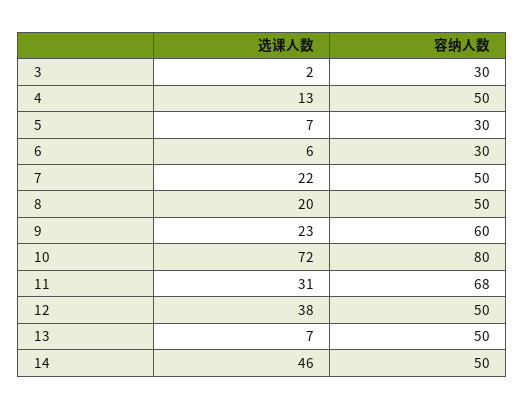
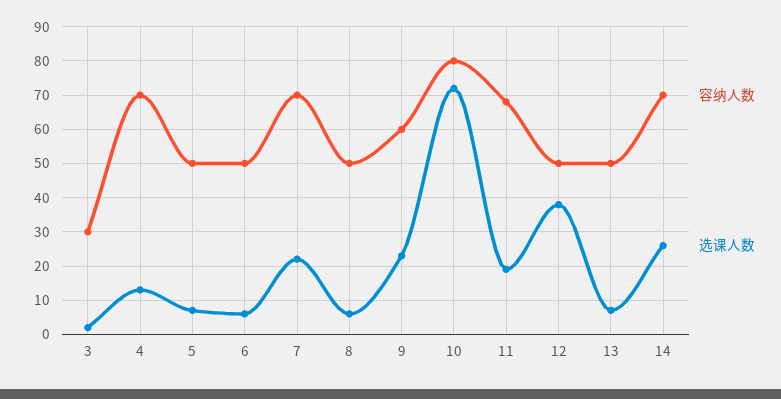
容纳人数, 4: 50 -> 70
容纳人数, 5: 30 -> 50
容纳人数, 6: 30 -> 50
容纳人数, 7: 50 -> 70
选课人数, 8: 20 -> 5
选课人数, 11: 31 -> 20
选课人数, 14: 46 -> 25
容纳人数, 14: 50 -> 70

